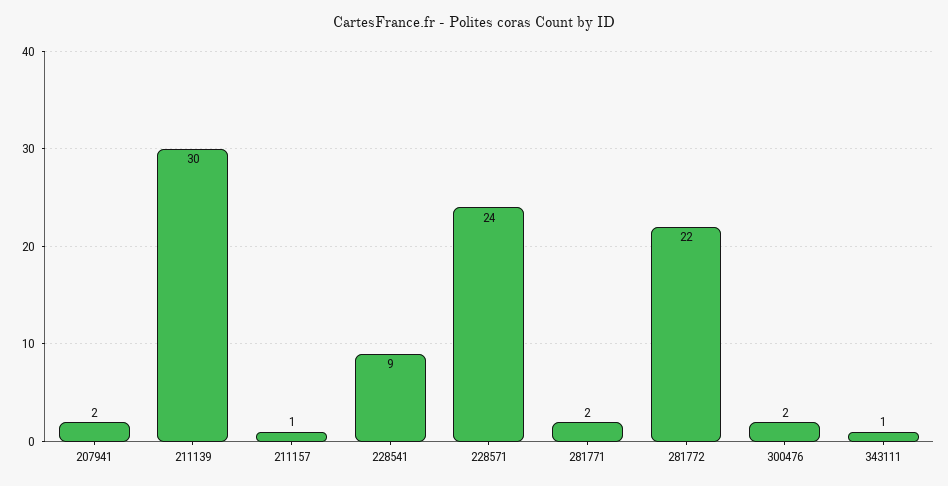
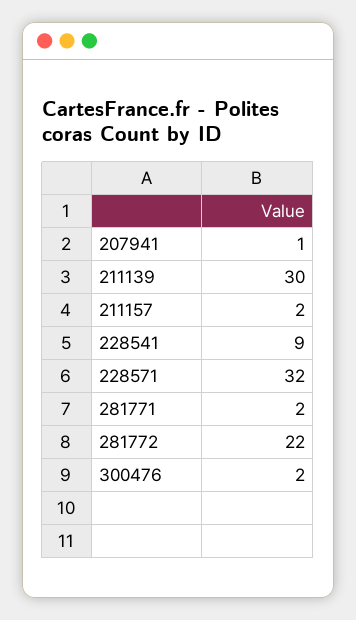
207941: 2 -> 1
211157: 1 -> 2
228571: 24 -> 32
343111: 1 -> none

